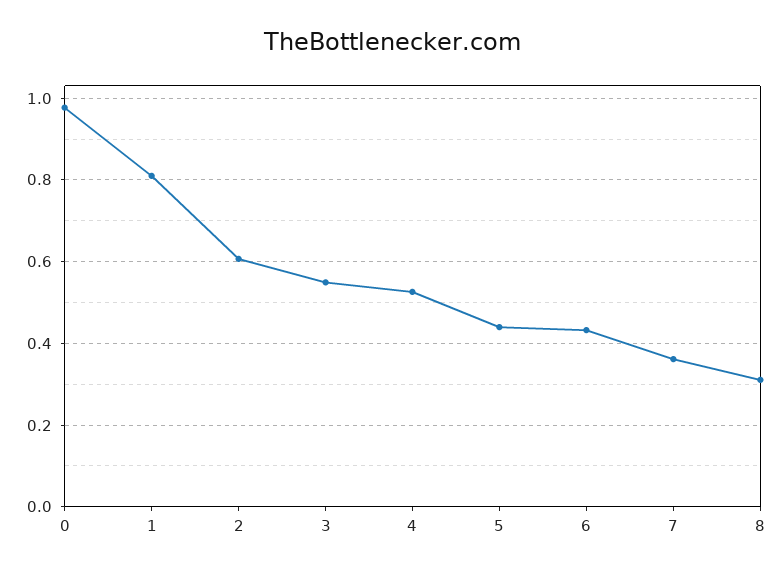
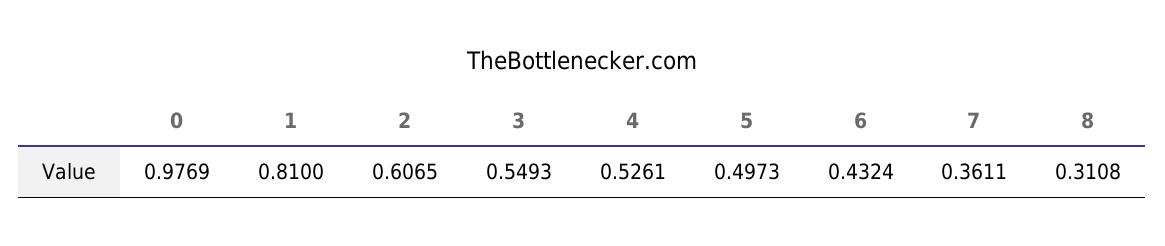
5: 0.44 -> 0.4973

